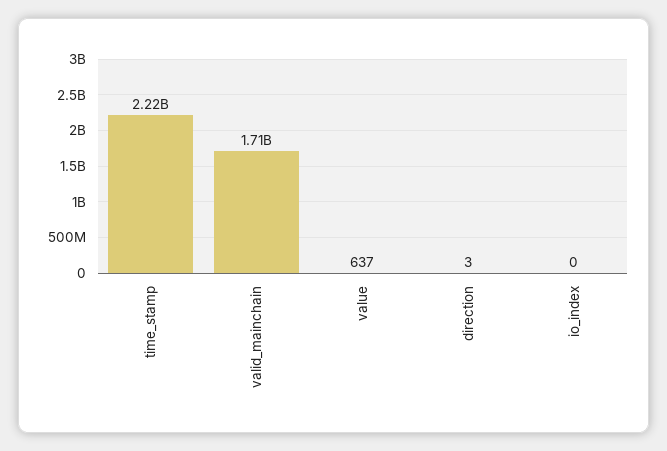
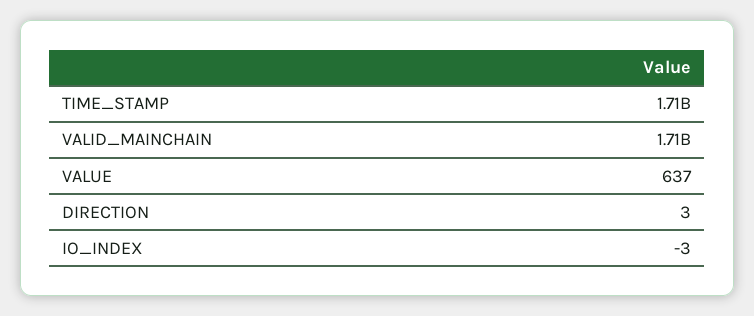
time_stamp: 2220000000 -> 1710000000
io_index: 0 -> -3

